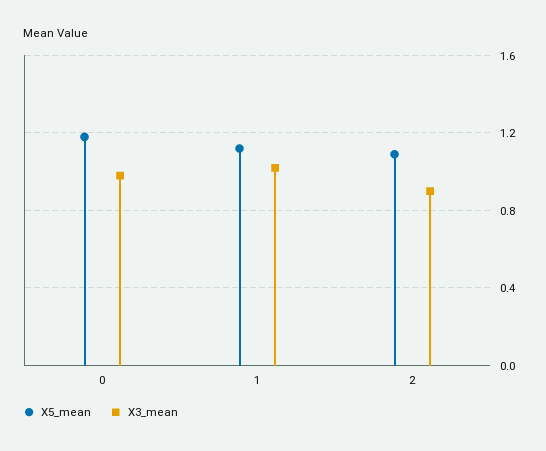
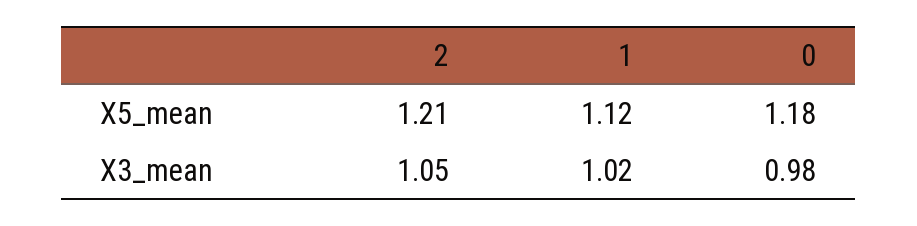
X5_mean, 2: 1.1 -> 1.21
X3_mean, 2: 0.9 -> 1.05

